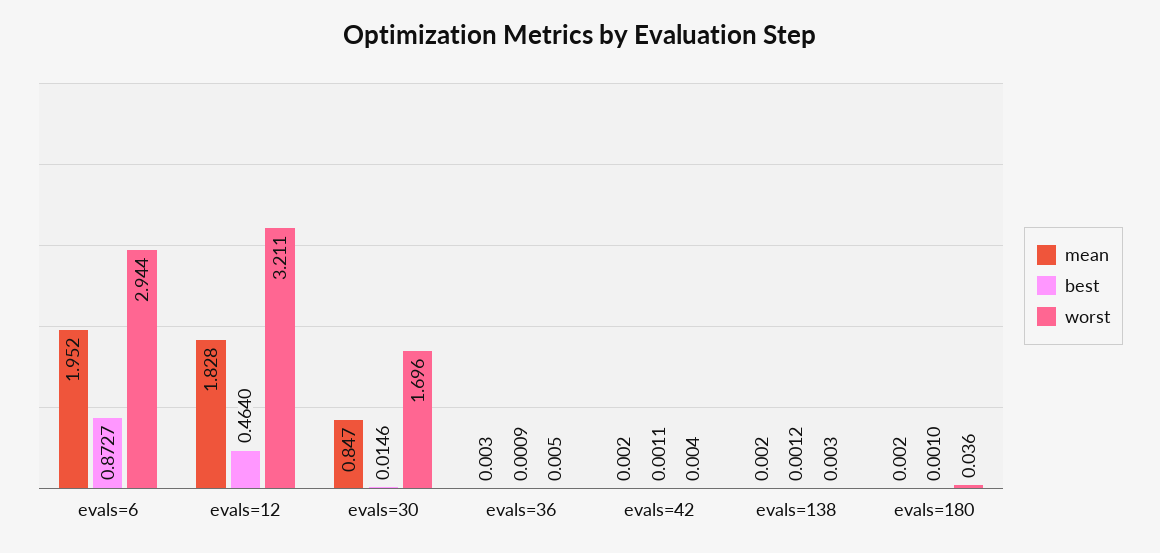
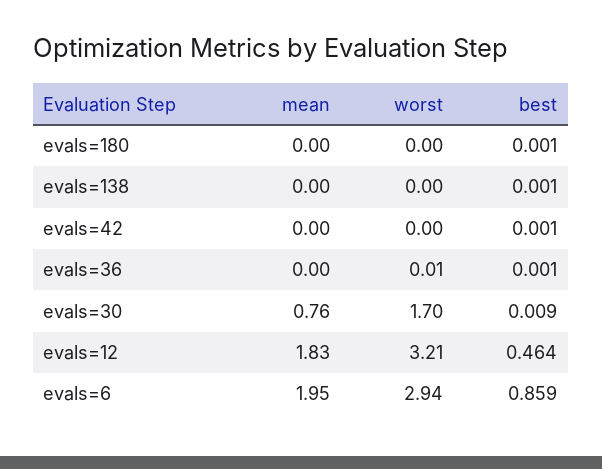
best, evals=6: 0.8727 -> 0.859
mean, evals=30: 0.847 -> 0.76
best, evals=30: 0.0146 -> 0.009
worst, evals=180: 0.036 -> 0

